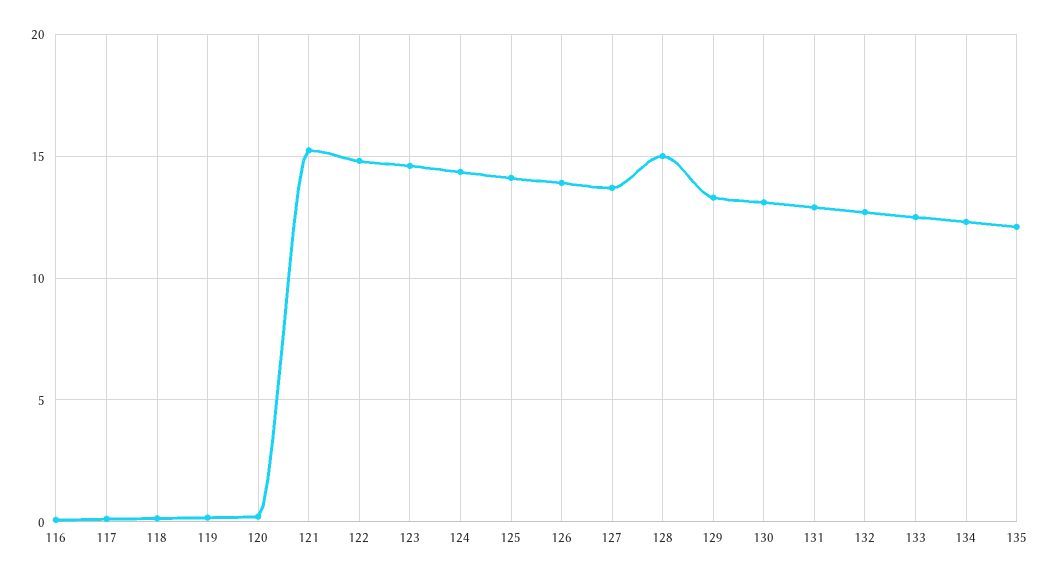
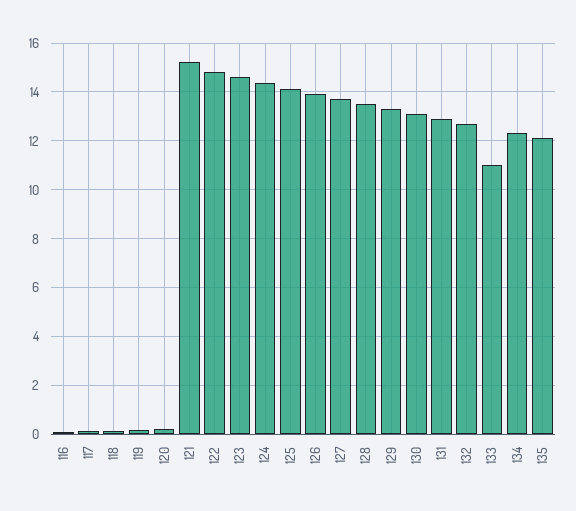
128: 15 -> 13.5
133: 12.5 -> 11

